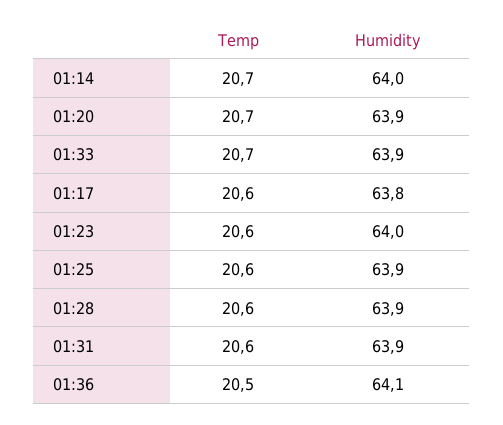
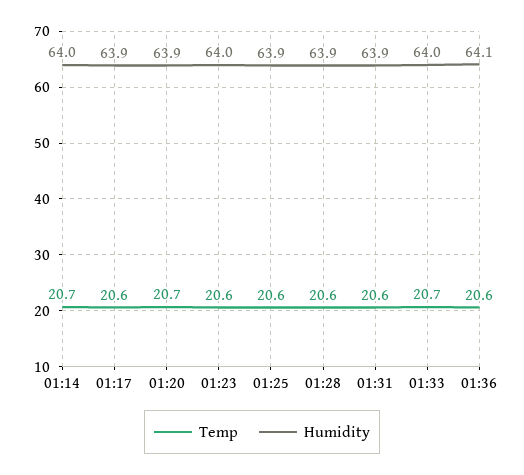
Humidity, 01:33: 63.9 -> 64
Humidity, 01:17: 63.8 -> 63.9
Temp, 01:36: 20.5 -> 20.6

